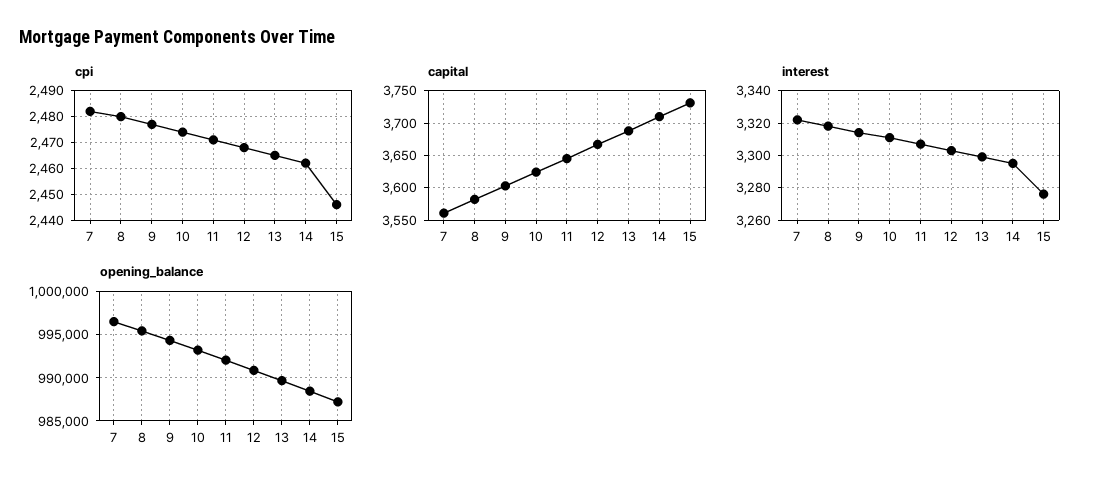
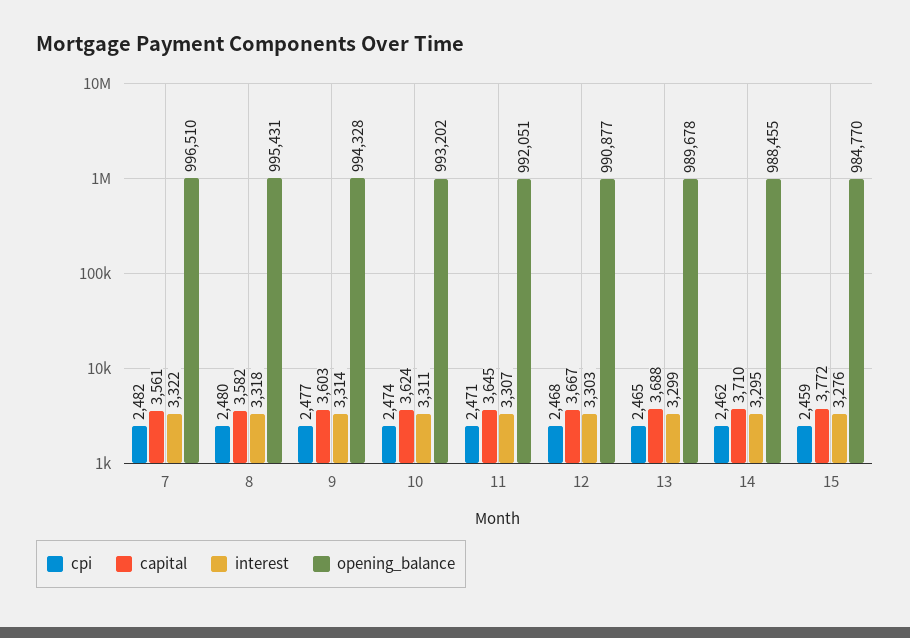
cpi, 15: 2445 -> 2459
capital, 15: 3730 -> 3772
opening_balance, 15: 987000 -> 984770

